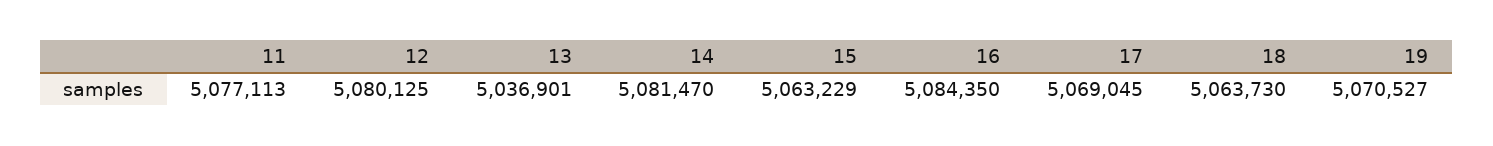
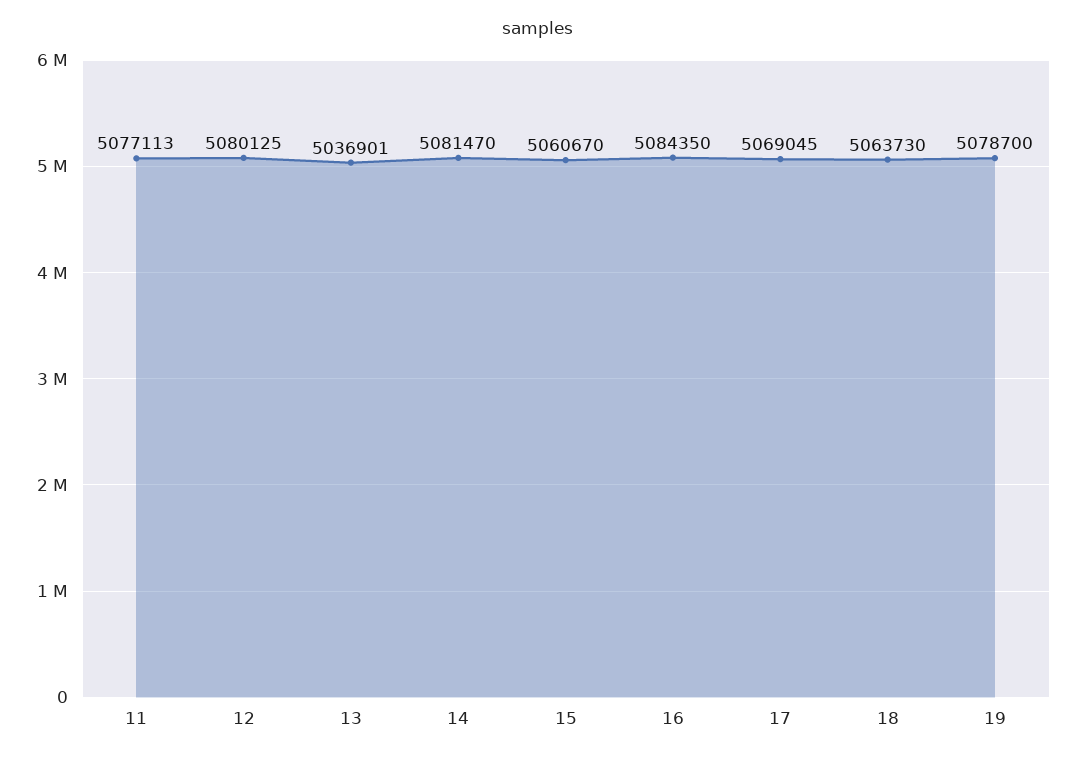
15: 5063229 -> 5060670
19: 5070527 -> 5078700

